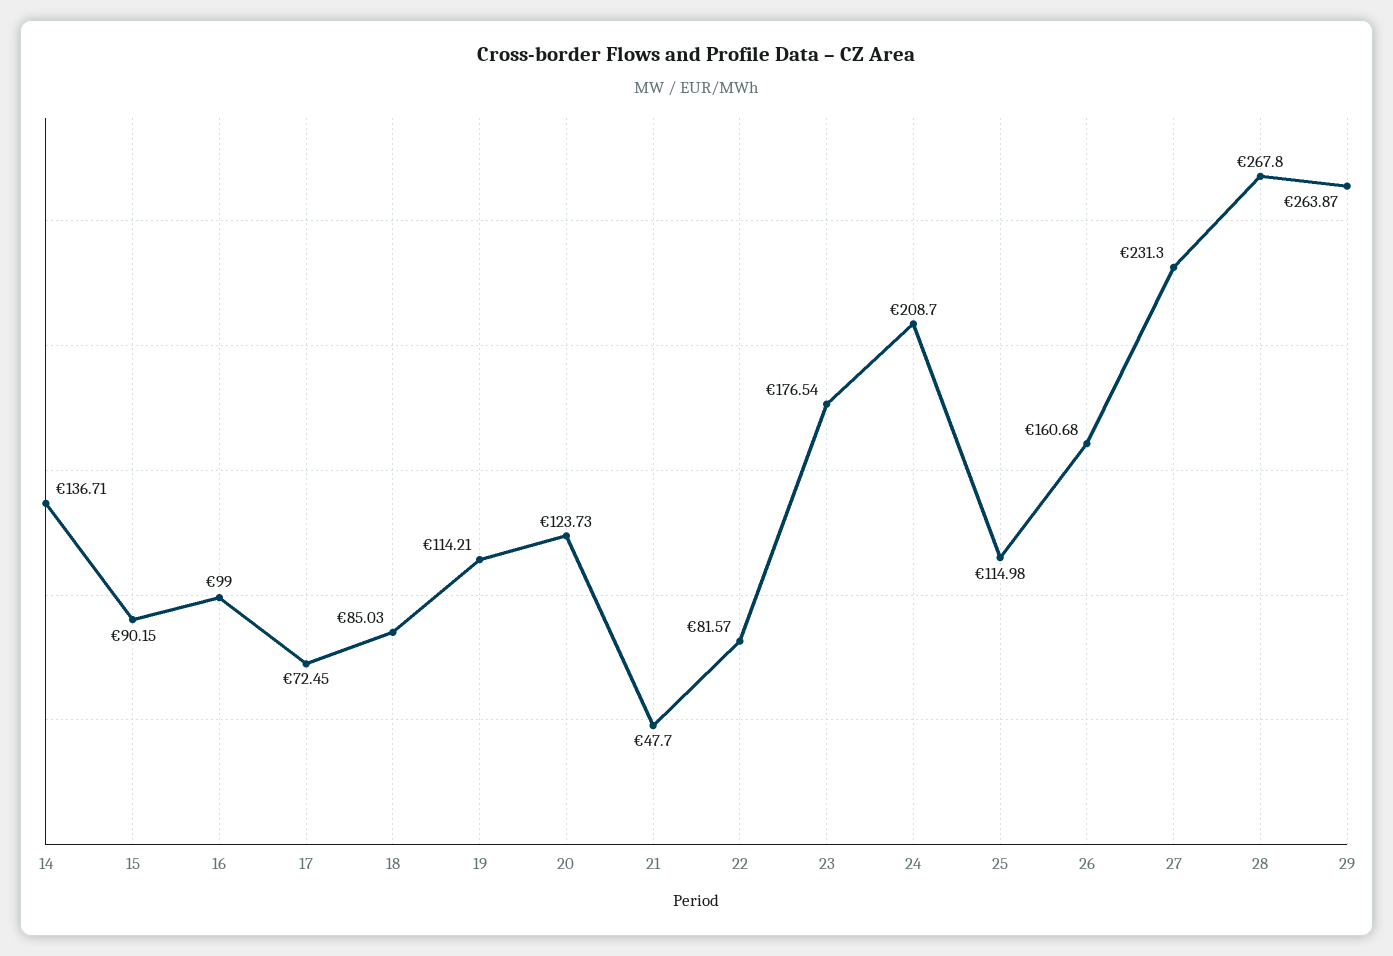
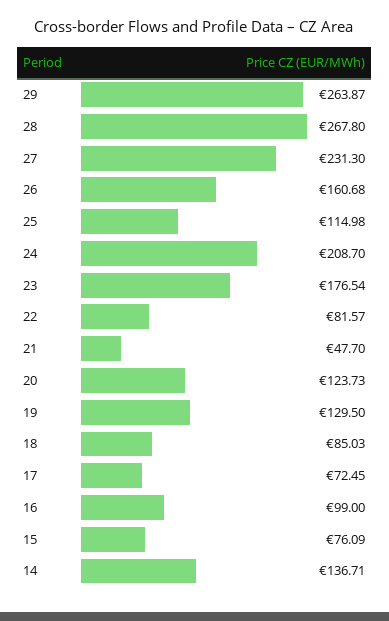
15: 90.15 -> 76.09
19: 114.21 -> 129.5

